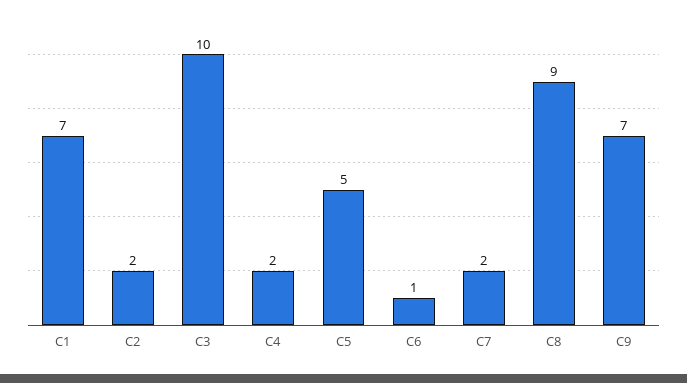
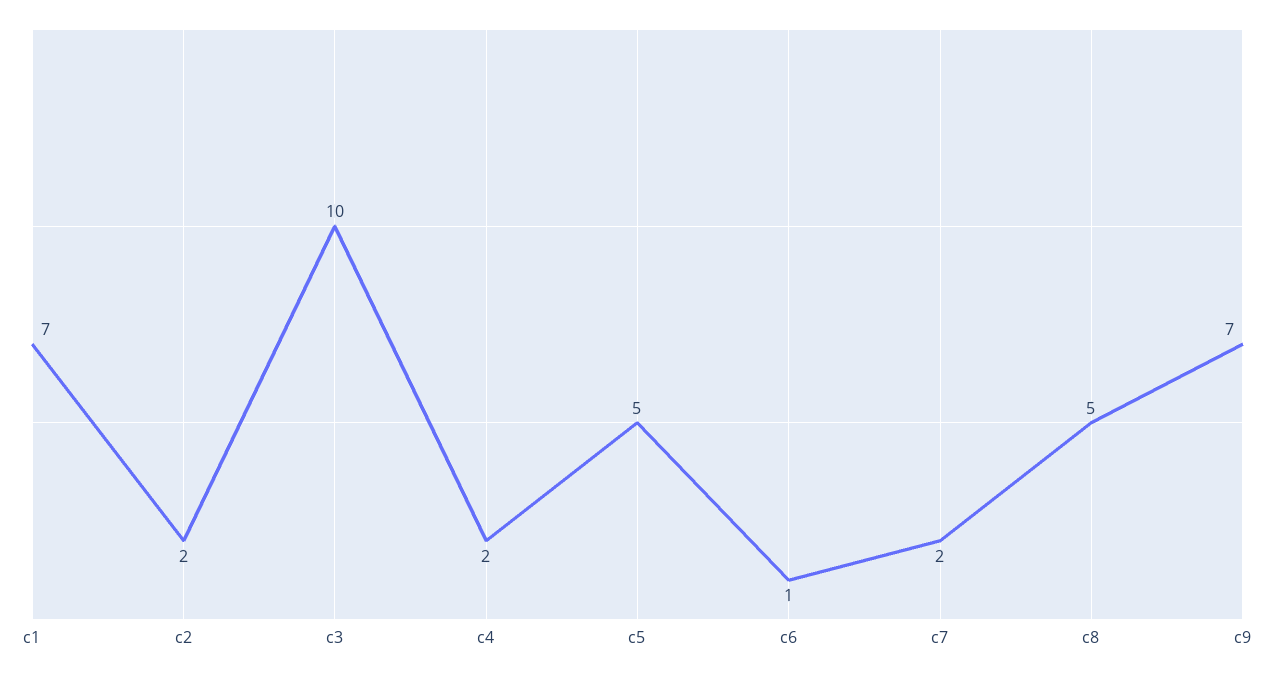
C8: 9 -> 5

